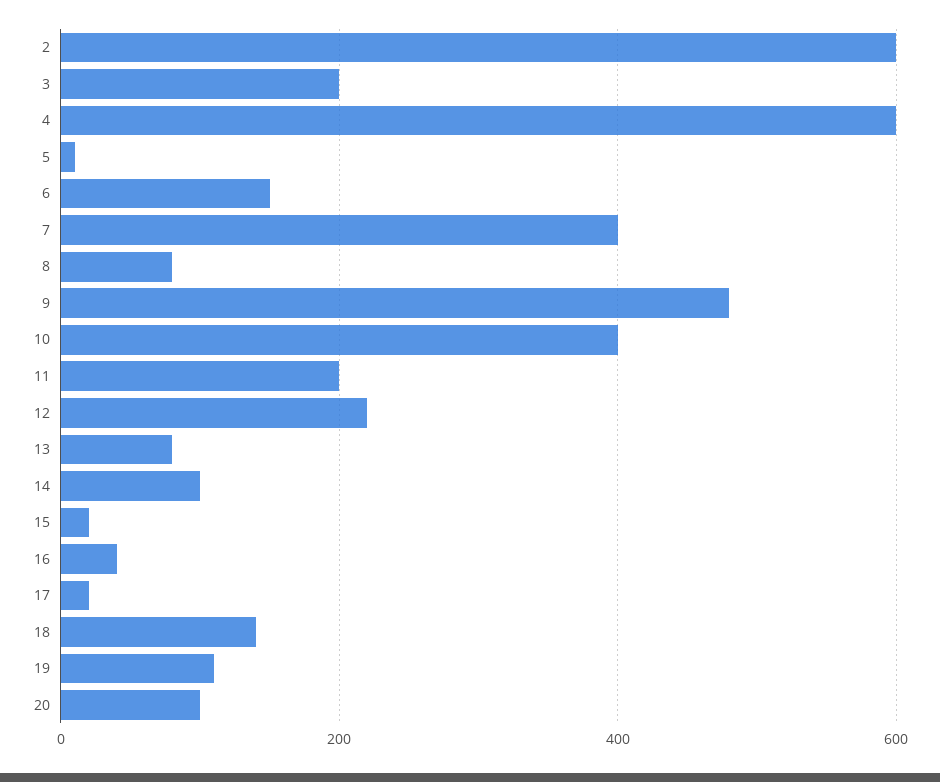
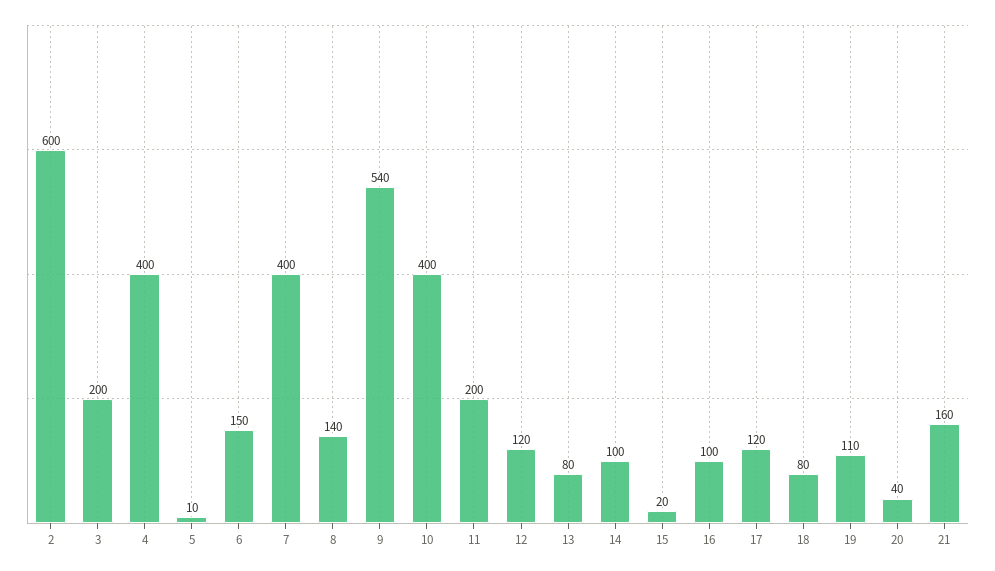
4: 600 -> 400
8: 80 -> 140
9: 480 -> 540
12: 220 -> 120
16: 40 -> 100
17: 20 -> 120
18: 140 -> 80
20: 100 -> 40
21: none -> 160

